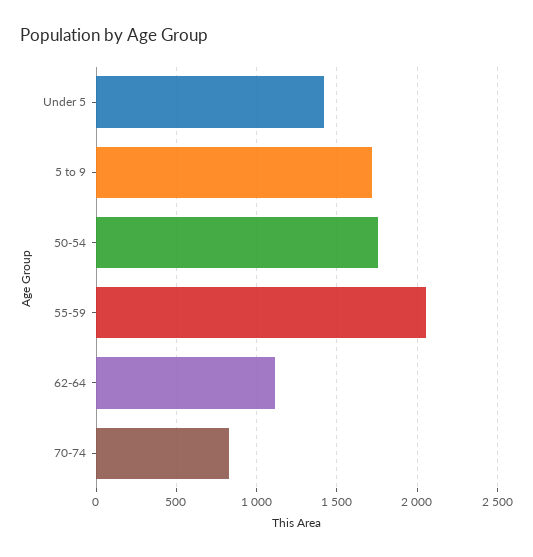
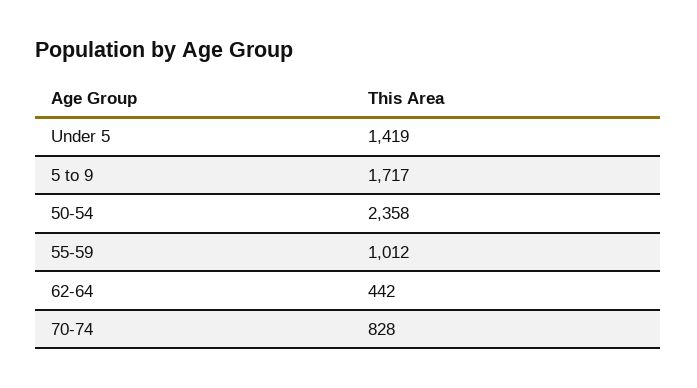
50-54: 1750 -> 2358
55-59: 2050 -> 1012
62-64: 1100 -> 442

